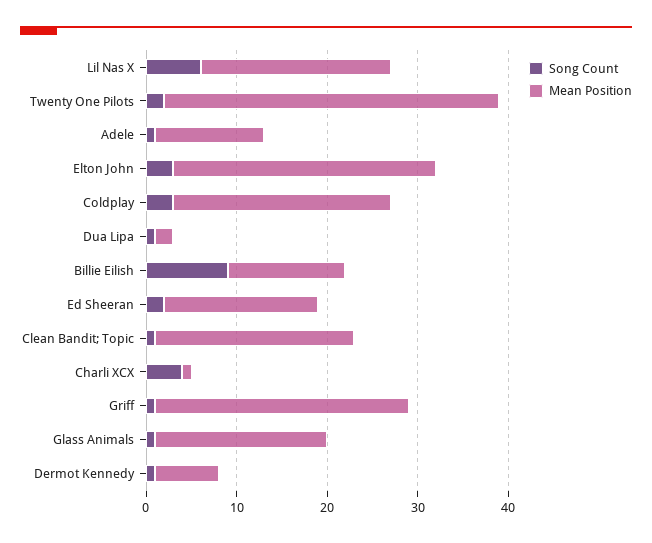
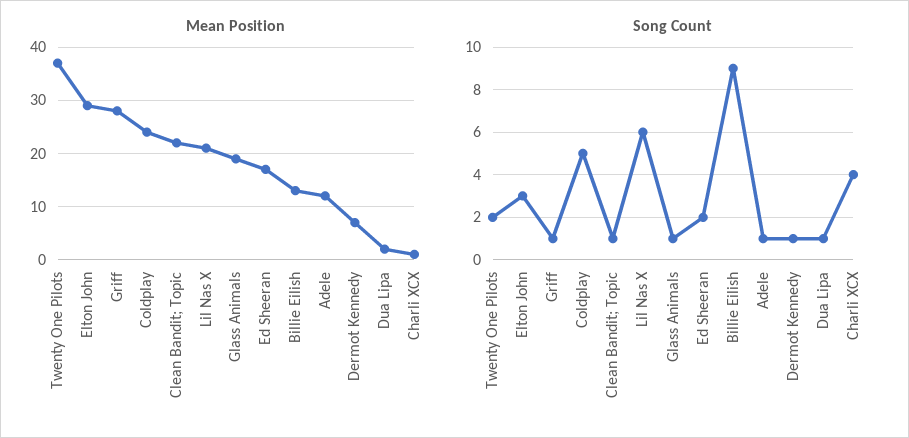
Song Count, Coldplay: 3 -> 5

